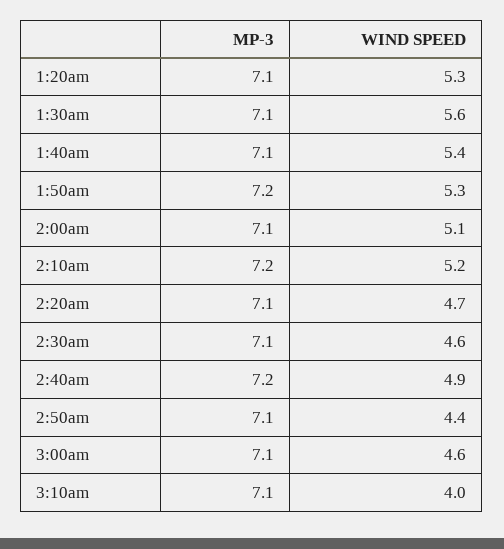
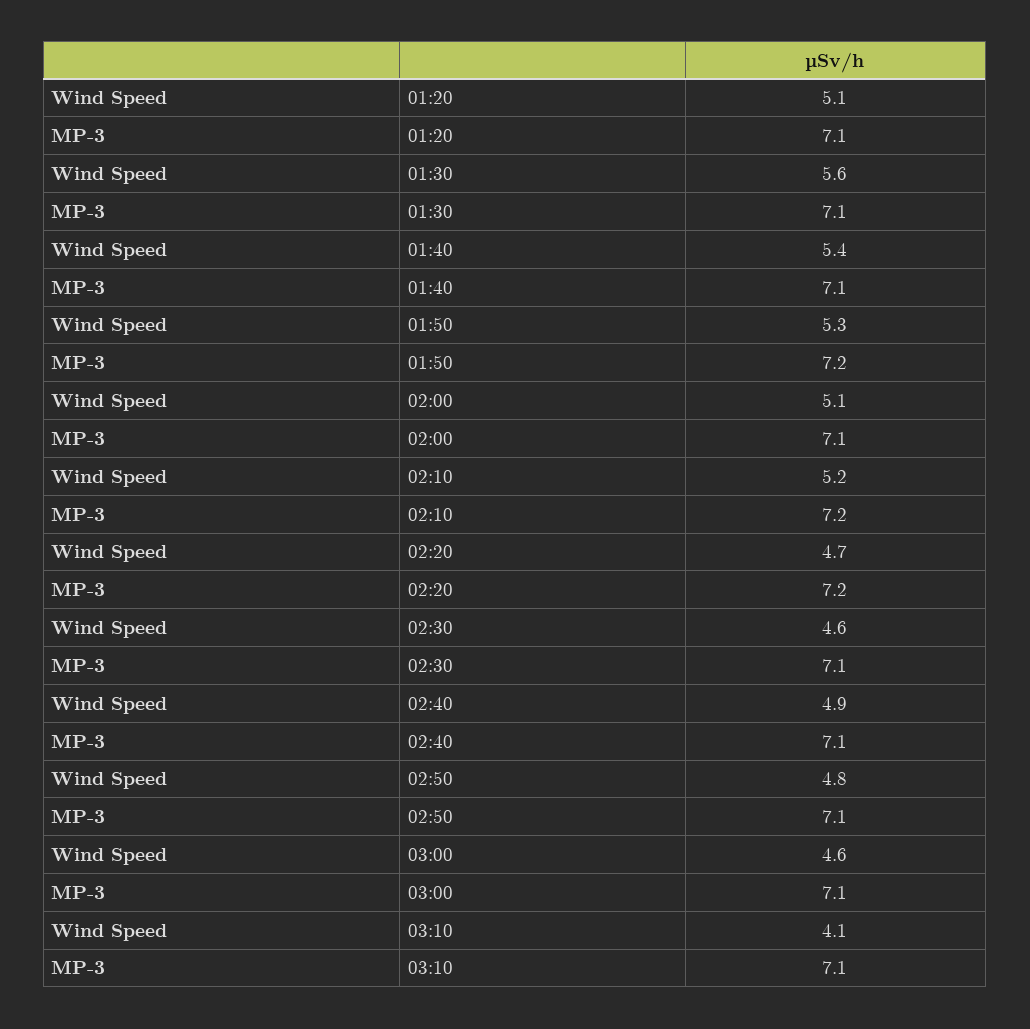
WIND SPEED, 1:20am: 5.3 -> 5.1
MP-3, 2:20am: 7.1 -> 7.2
MP-3, 2:40am: 7.2 -> 7.1
WIND SPEED, 2:50am: 4.4 -> 4.8
WIND SPEED, 3:10am: 4 -> 4.1

